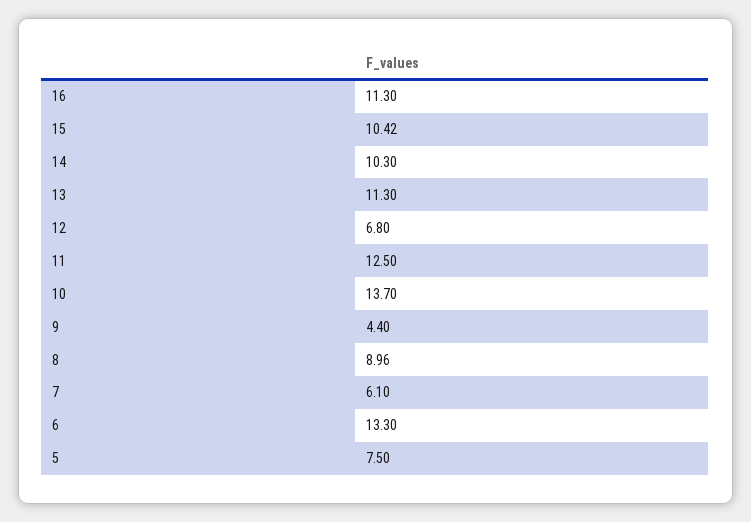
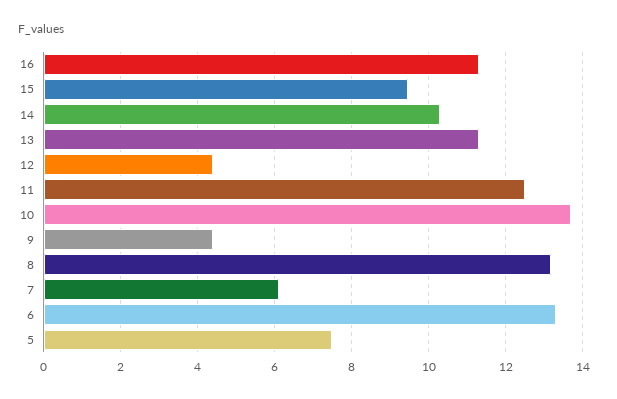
15: 10.42 -> 9.4
12: 6.8 -> 4.4
8: 8.96 -> 13.2

